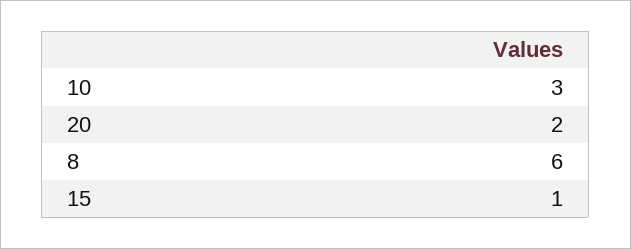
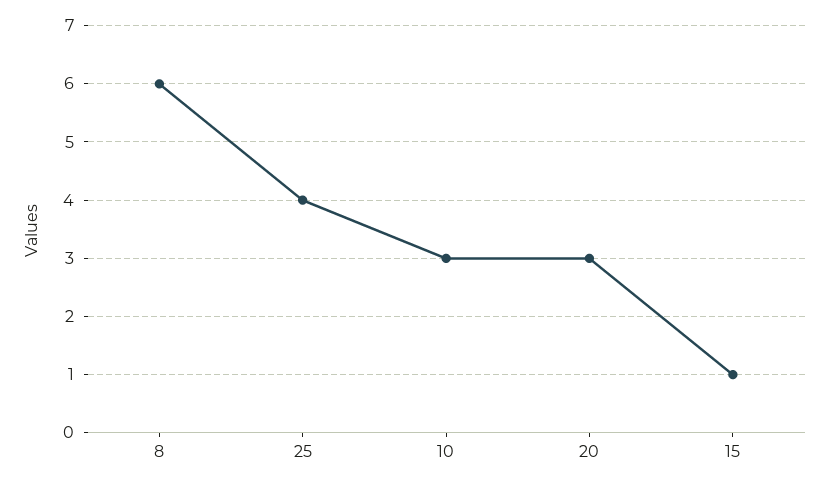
20: 2 -> 3
25: none -> 4

